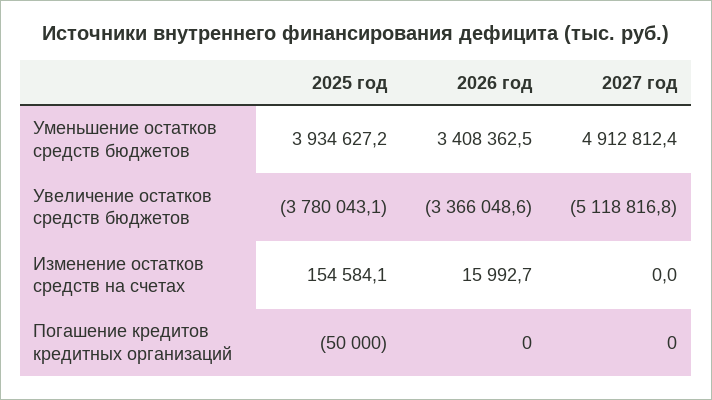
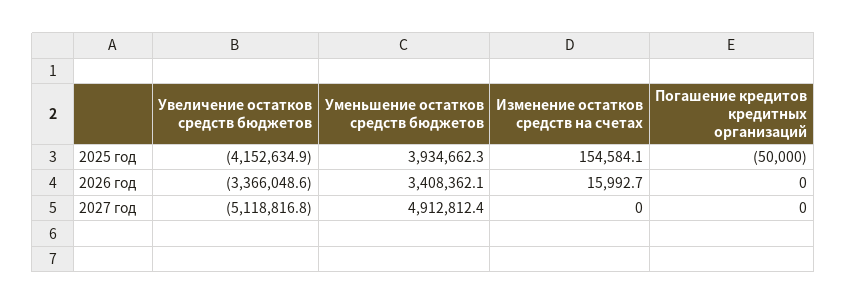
2025 год, Уменьшение остатков средств бюджетов: 3934627.2 -> 3934662.3
2026 год, Уменьшение остатков средств бюджетов: 3408362.5 -> 3408362.1
2025 год, Увеличение остатков средств бюджетов: -3780043.1 -> -4152634.9

